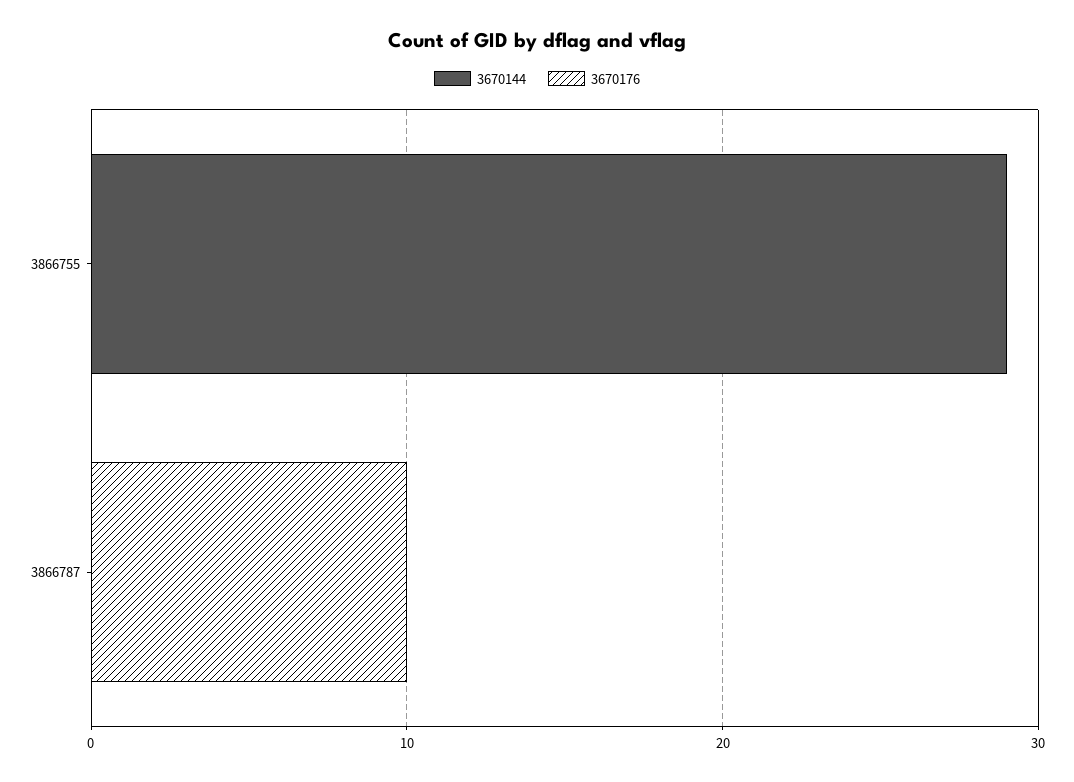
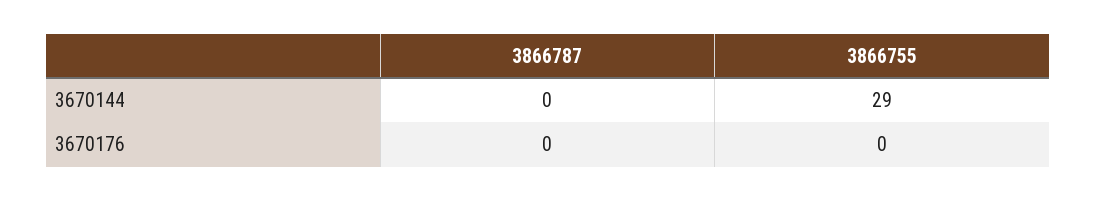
3670176, 3866787: 10 -> 0

